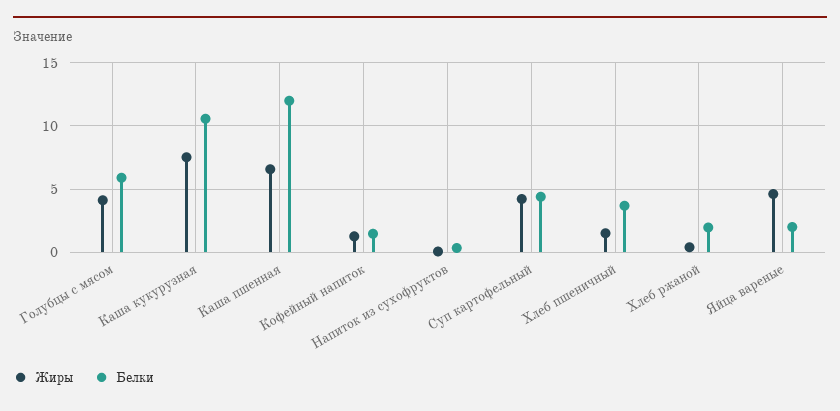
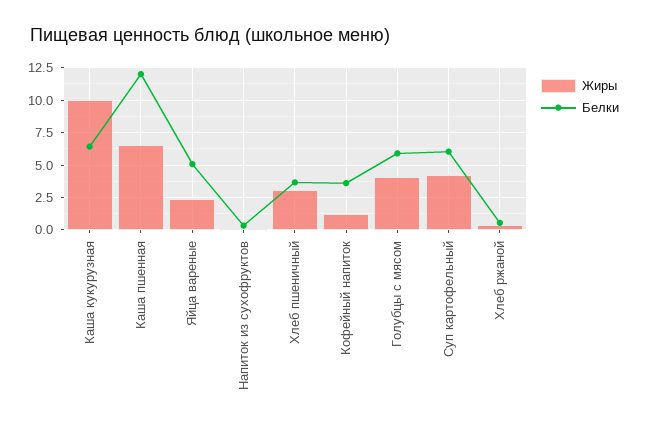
Жиры, Каша кукурузная: 7.5 -> 10
Белки, Каша кукурузная: 10.5 -> 6.5
Белки, Кофейный напиток: 1.5 -> 3.5
Белки, Суп картофельный: 4.5 -> 6
Жиры, Хлеб пшеничный: 1.5 -> 3
Белки, Хлеб ржаной: 2 -> 0.5
Жиры, Яйца вареные: 4.5 -> 2.5
Белки, Яйца вареные: 2 -> 5

